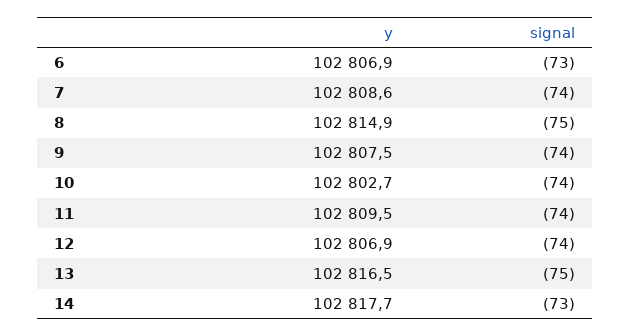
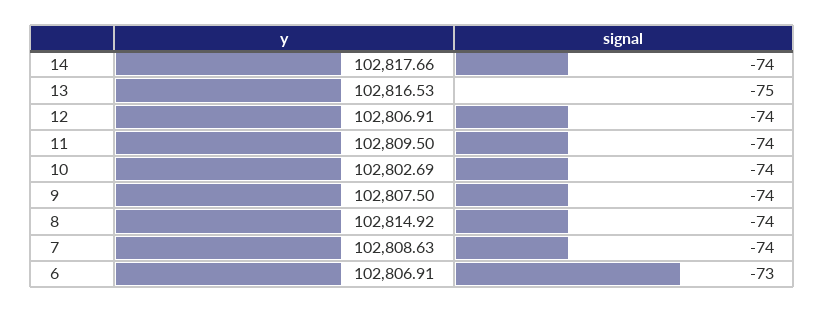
signal, 8: -75 -> -74
signal, 14: -73 -> -74

